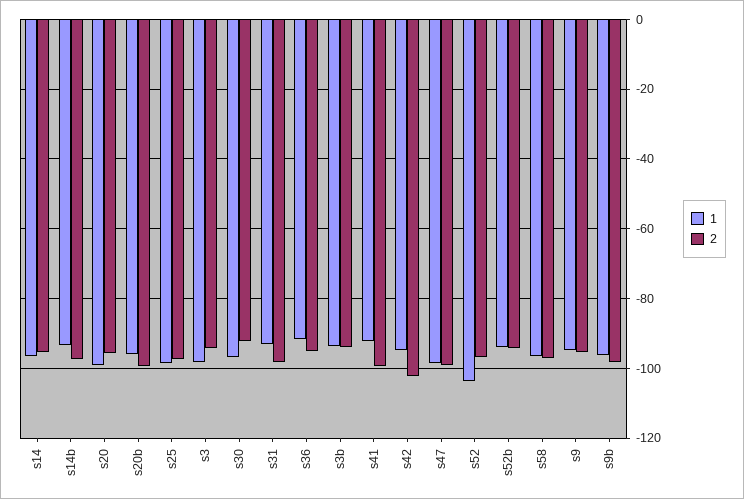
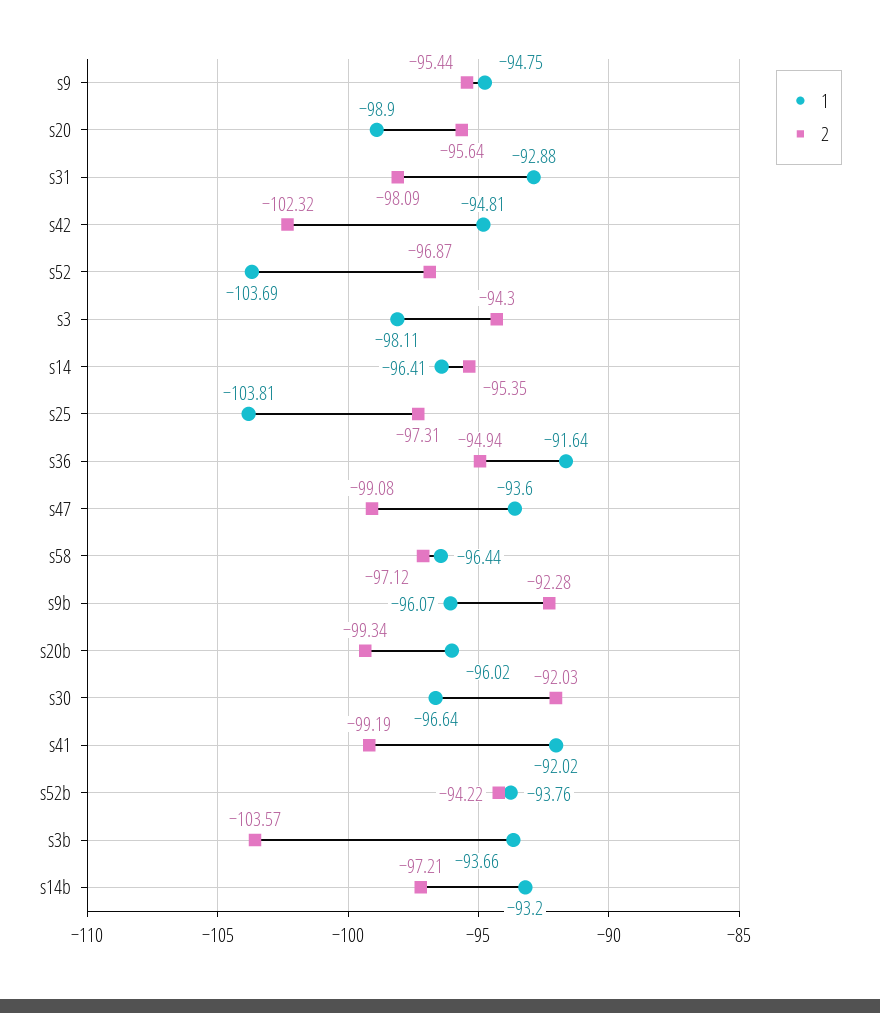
1, s25: -98 -> -103.81
2, s3b: -94 -> -103.57
1, s47: -98 -> -93.6
2, s9b: -98 -> -92.28

